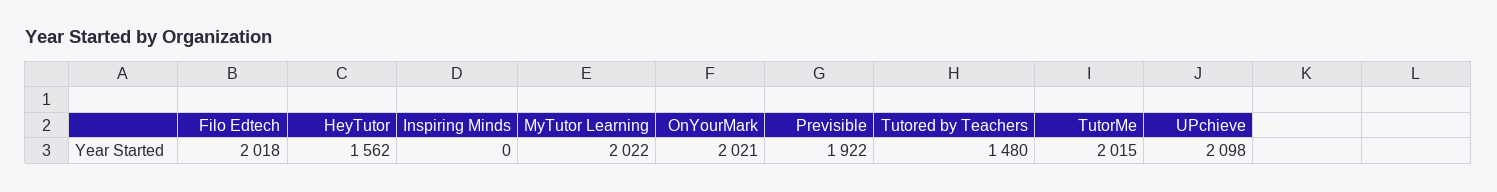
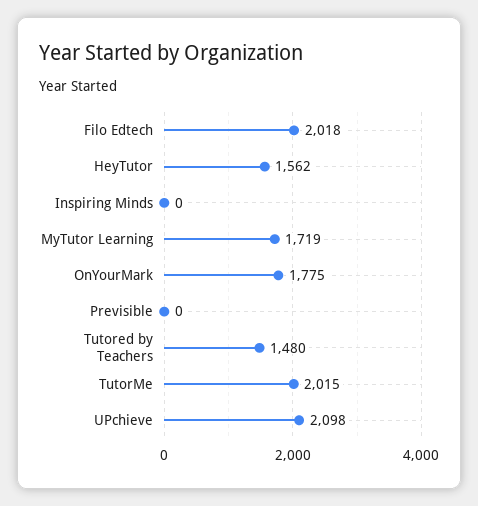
MyTutor Learning: 2022 -> 1719
OnYourMark: 2021 -> 1775
Previsible: 1922 -> 0

